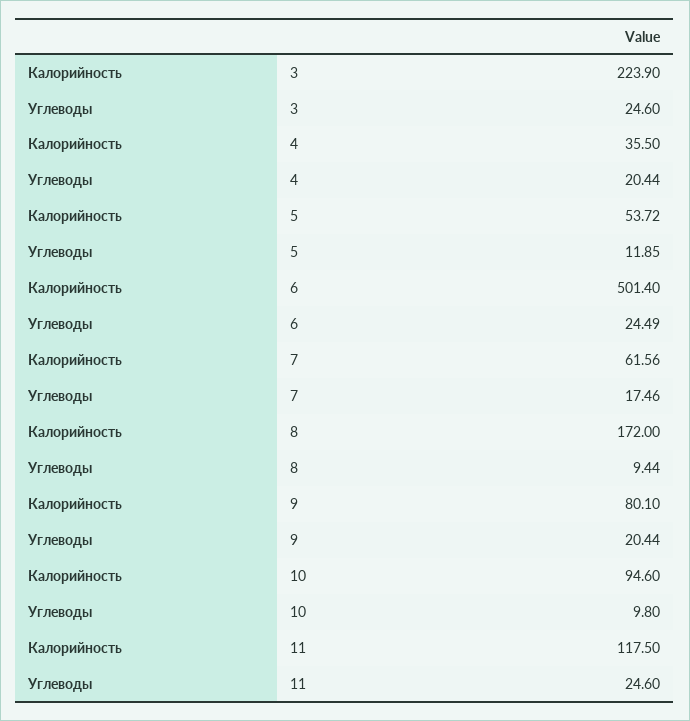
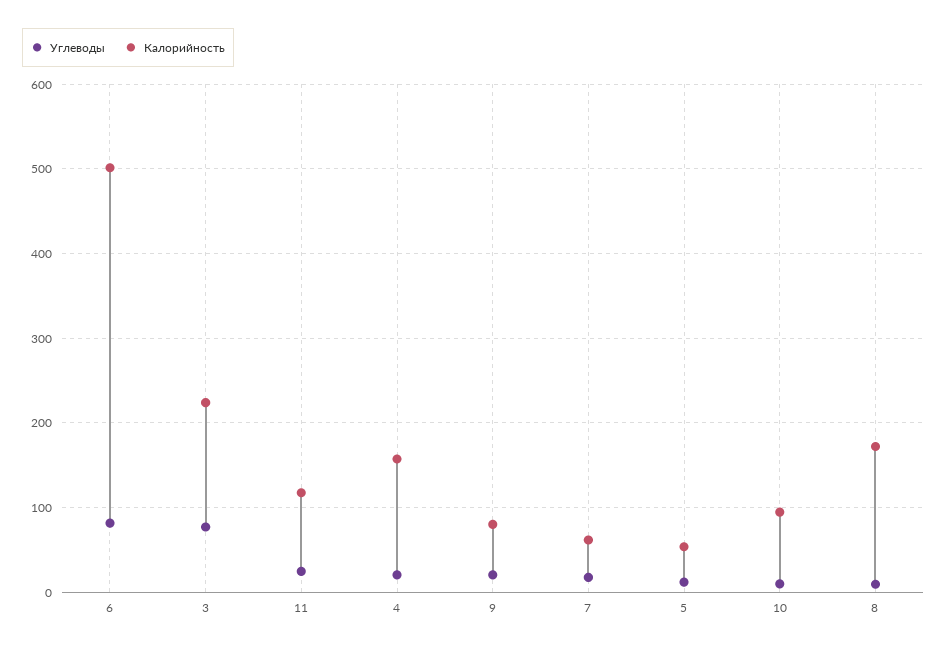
Углеводы, 3: 24.6 -> 80
Калорийность, 4: 35.5 -> 160
Углеводы, 6: 24.49 -> 80

